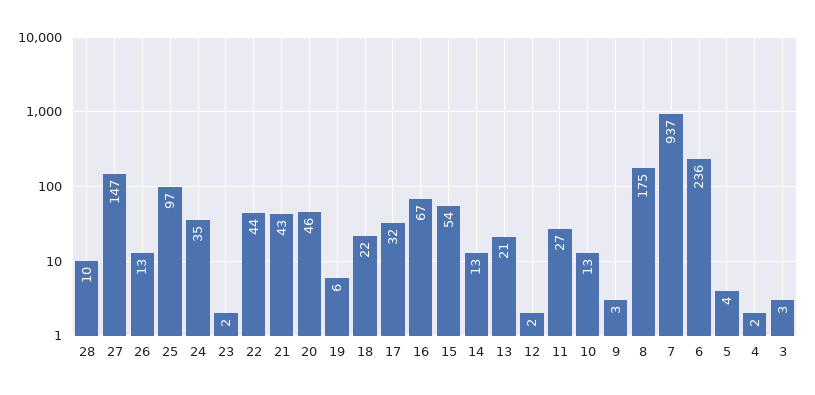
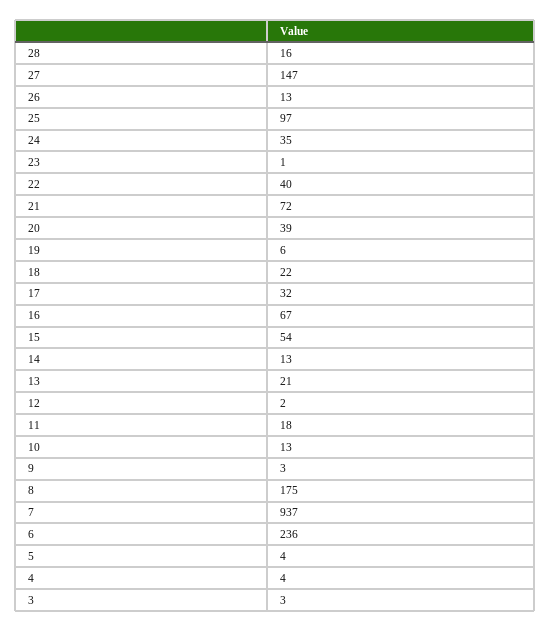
28: 10 -> 16
23: 2 -> 1
22: 44 -> 40
21: 43 -> 72
20: 46 -> 39
11: 27 -> 18
4: 2 -> 4

